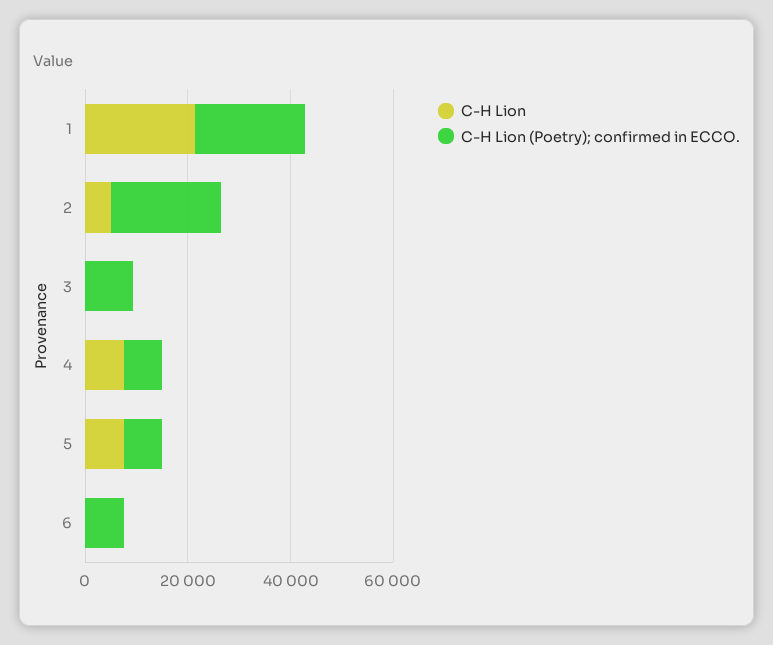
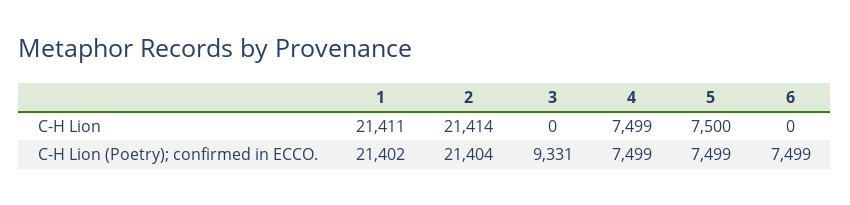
C-H Lion, 2: 5000 -> 21414

